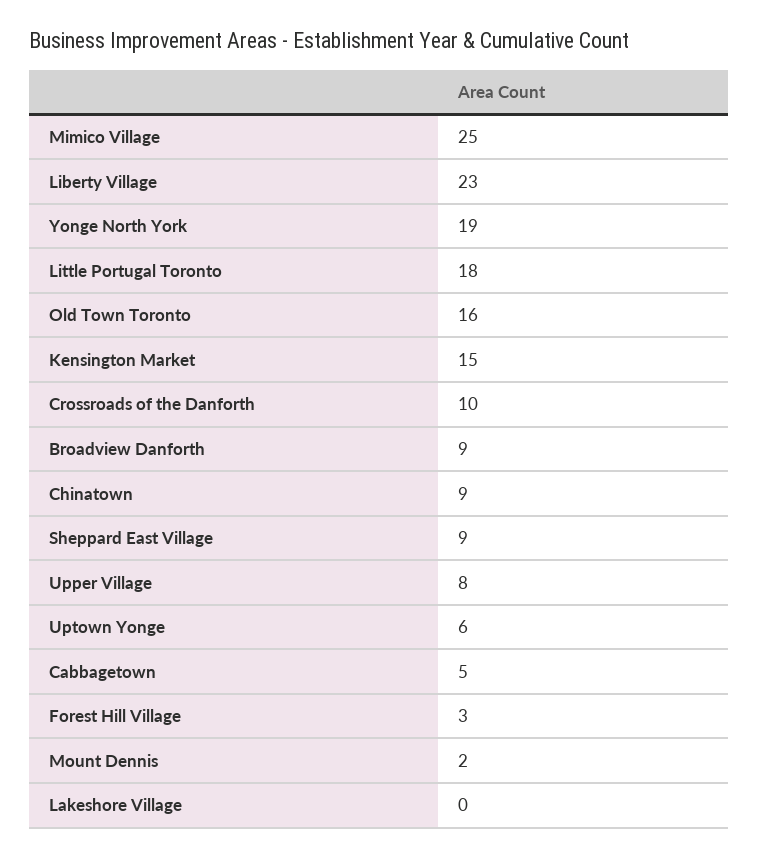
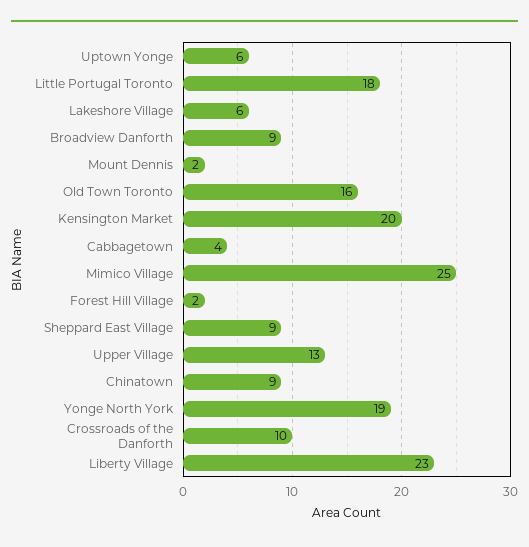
Kensington Market: 15 -> 20
Upper Village: 8 -> 13
Cabbagetown: 5 -> 4
Forest Hill Village: 3 -> 2
Lakeshore Village: 0 -> 6

